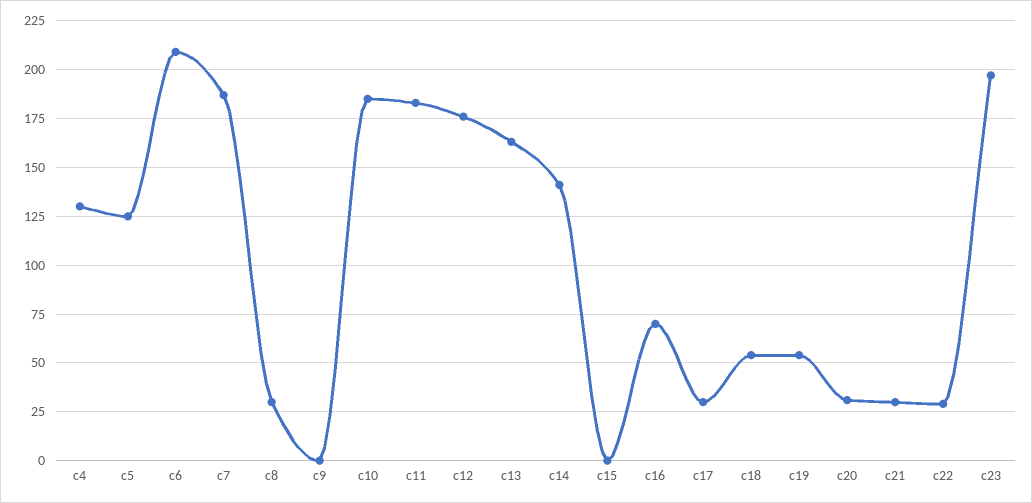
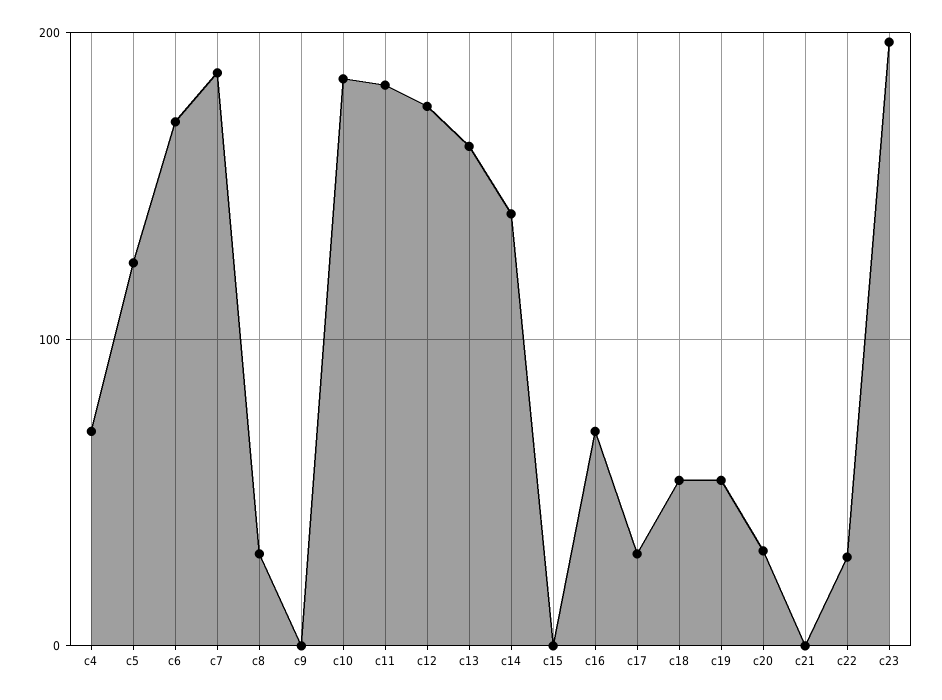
c4: 130 -> 70
c6: 210 -> 170
c21: 30 -> 0

